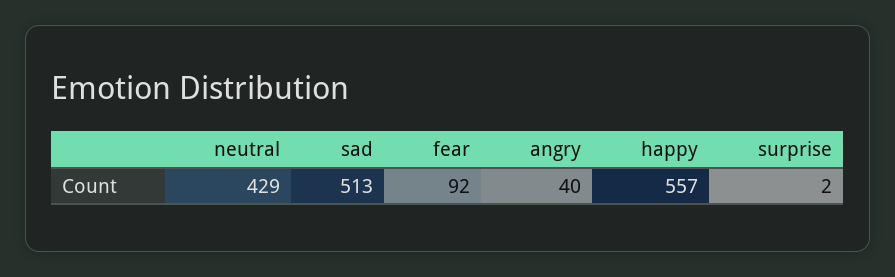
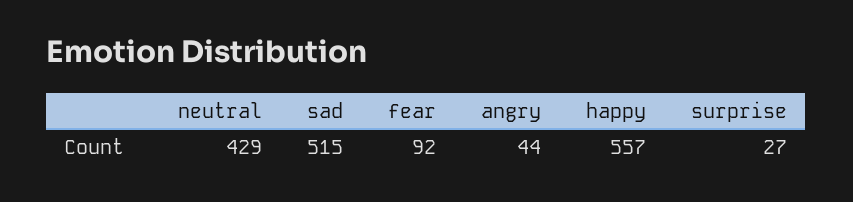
sad: 513 -> 515
angry: 40 -> 44
surprise: 2 -> 27

